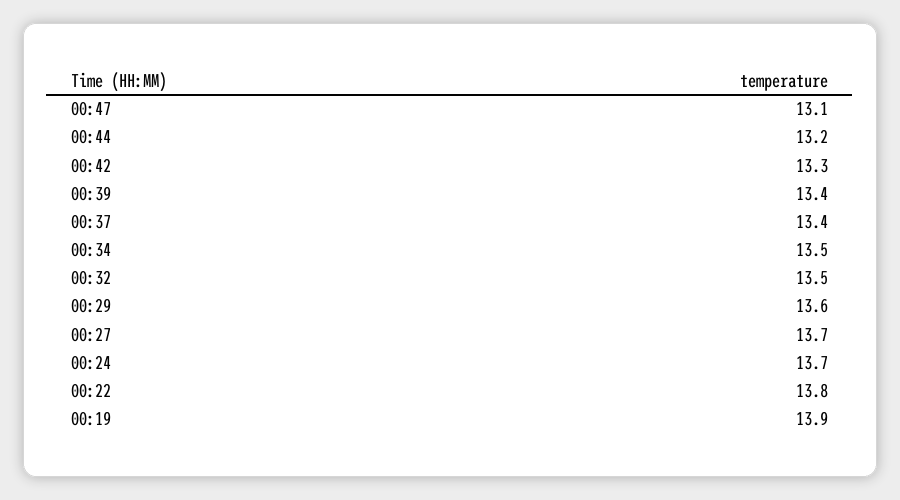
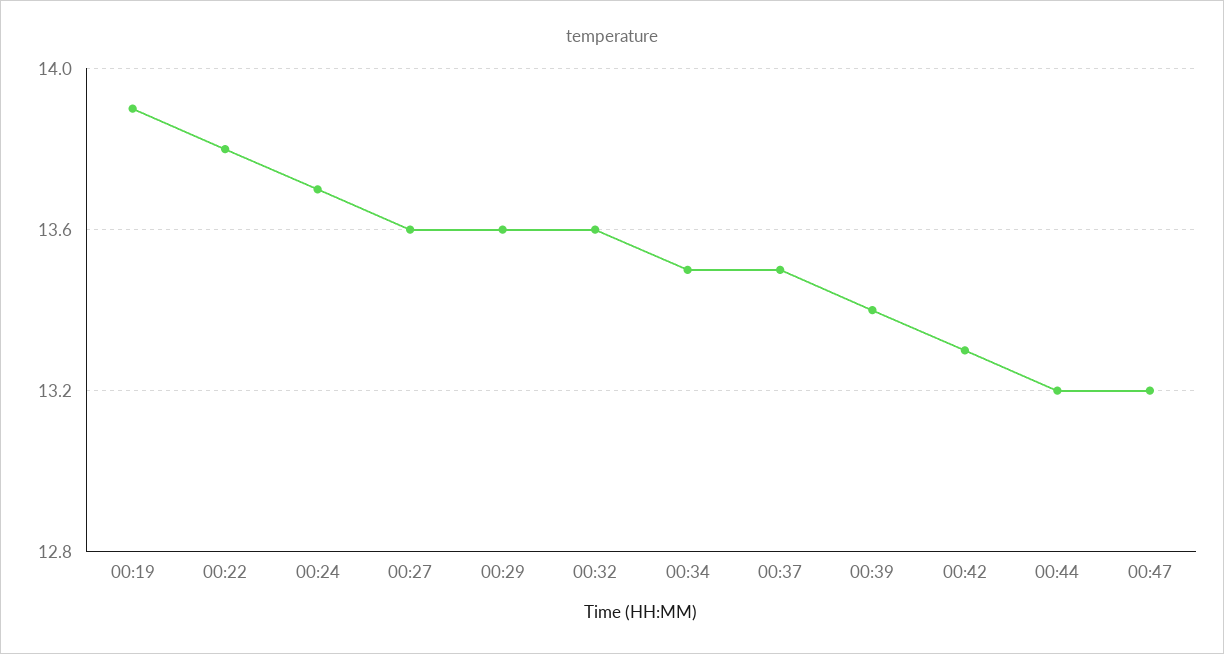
00:47: 13.1 -> 13.2
00:37: 13.4 -> 13.5
00:32: 13.5 -> 13.6
00:27: 13.7 -> 13.6

